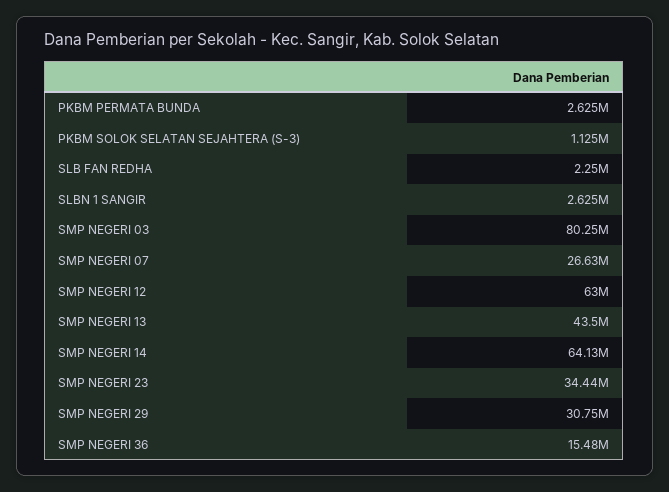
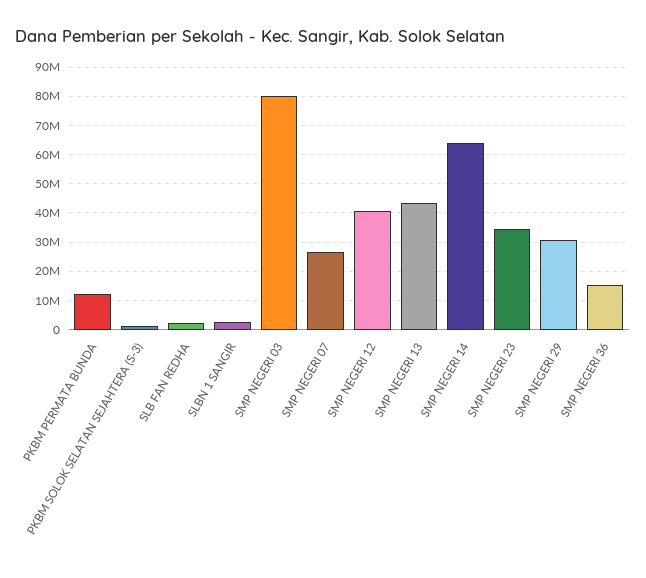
PKBM PERMATA BUNDA: 2625000 -> 12500000
SMP NEGERI 12: 63000000 -> 40000000

